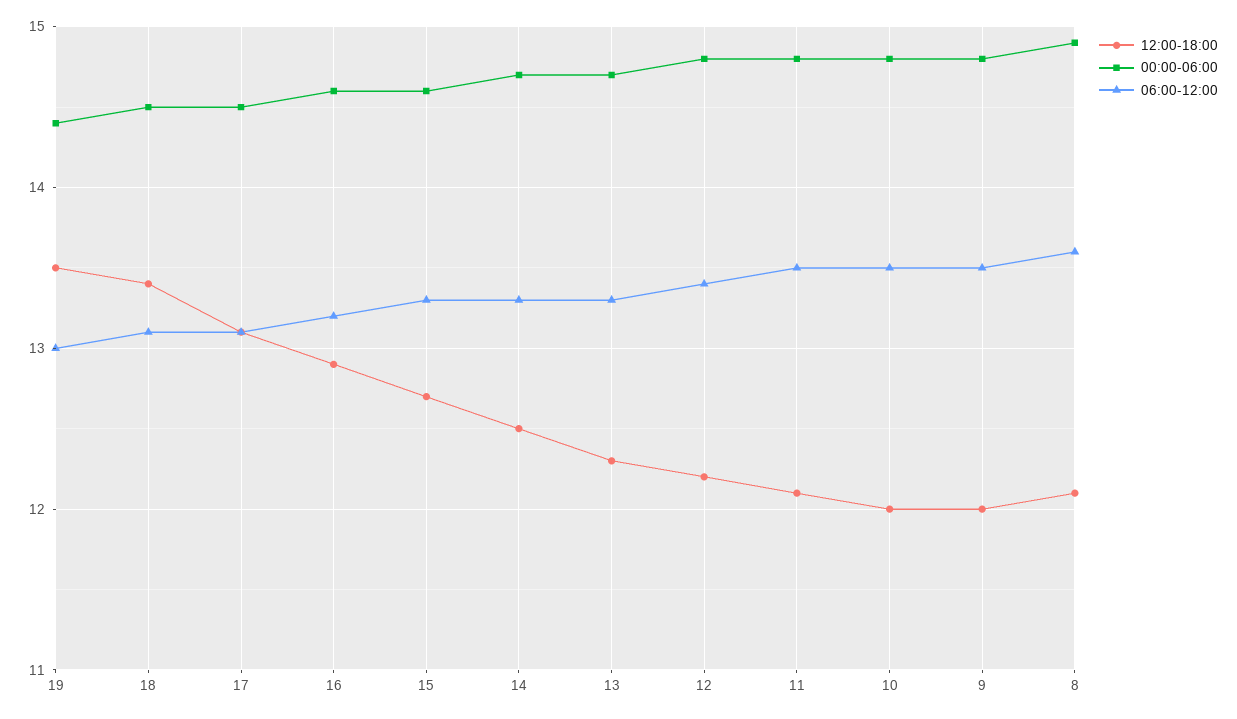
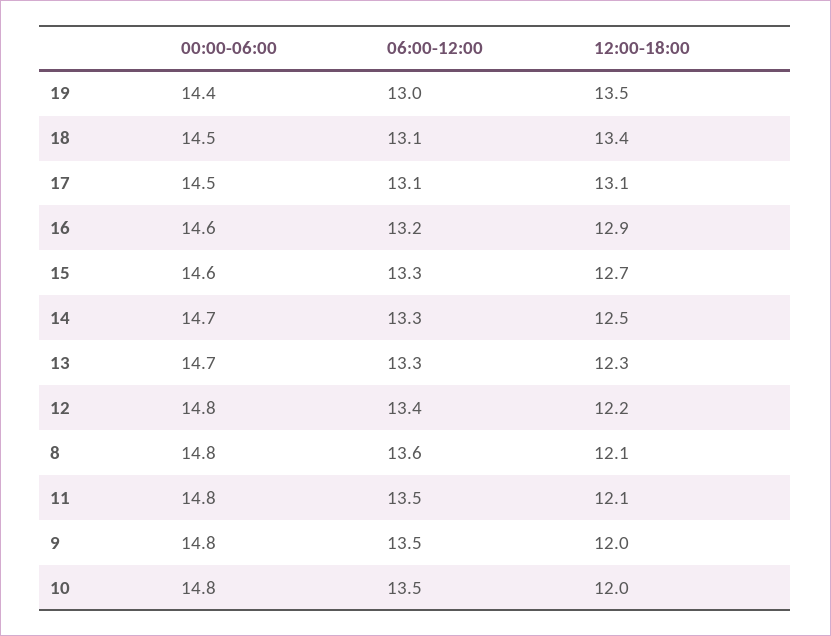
00:00-06:00, 8: 14.9 -> 14.8

